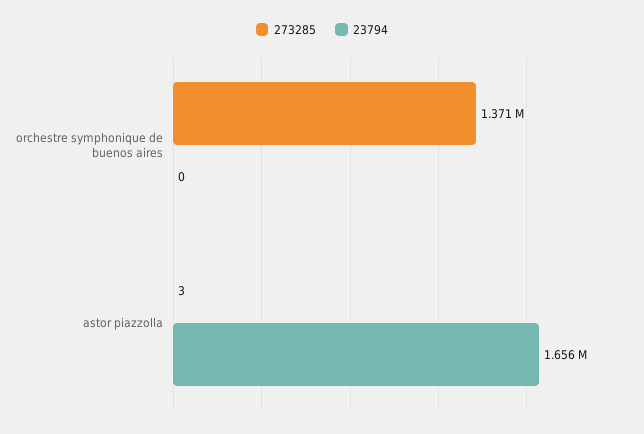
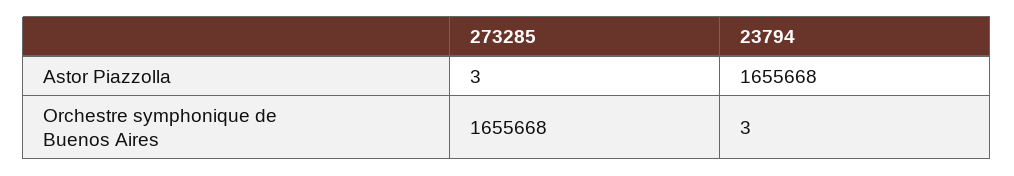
273285, orchestre symphonique de buenos aires: 1371000 -> 1655668
23794, orchestre symphonique de buenos aires: 0 -> 3

